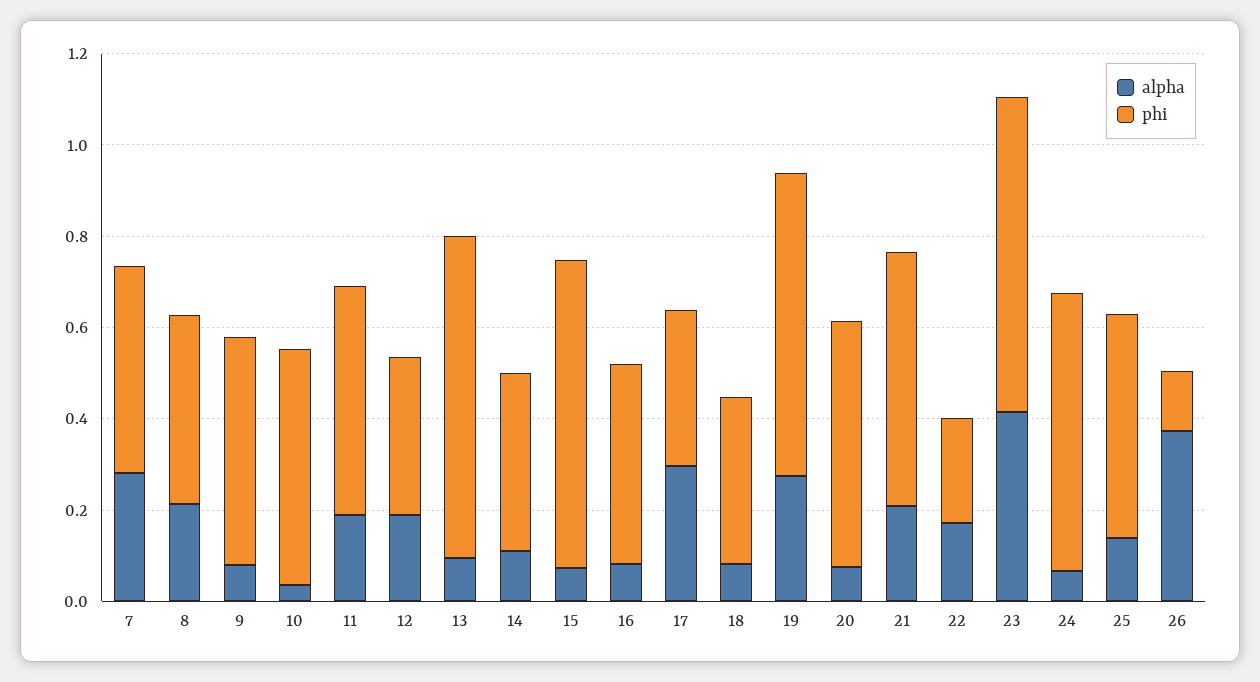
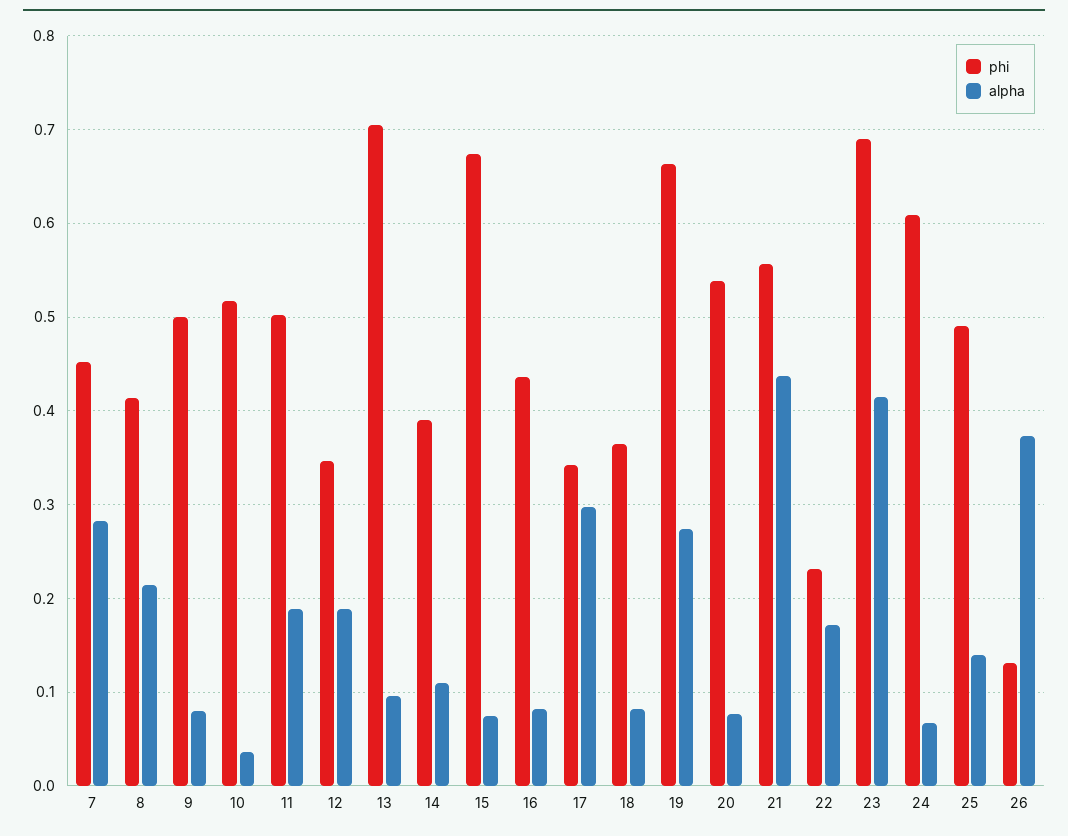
alpha, 21: 0.2 -> 0.44

